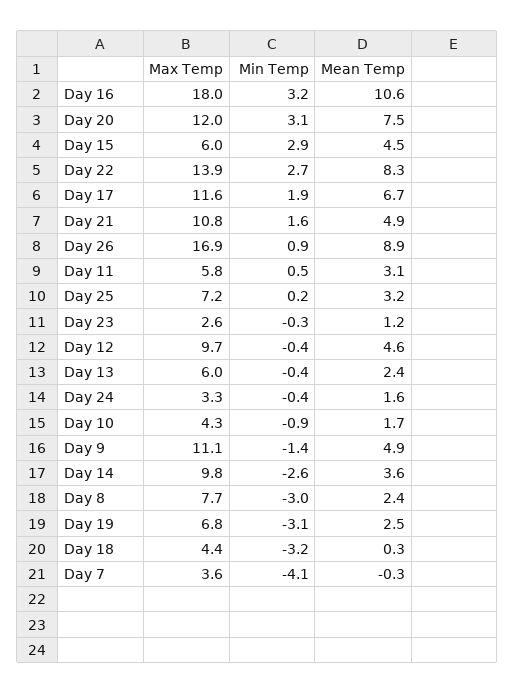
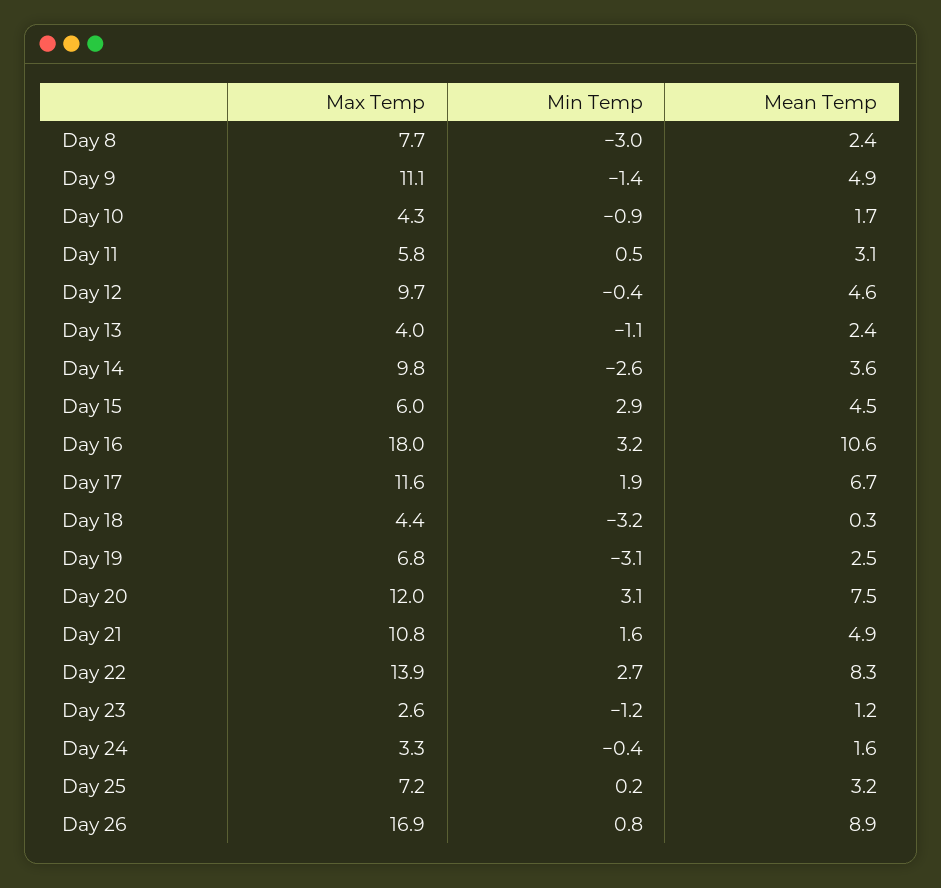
Min Temp, Day 26: 0.9 -> 0.8
Min Temp, Day 23: -0.3 -> -1.2
Max Temp, Day 13: 6 -> 4
Min Temp, Day 13: -0.4 -> -1.1
Max Temp, Day 7: 3.6 -> none
Min Temp, Day 7: -4.1 -> none
Mean Temp, Day 7: -0.3 -> none

